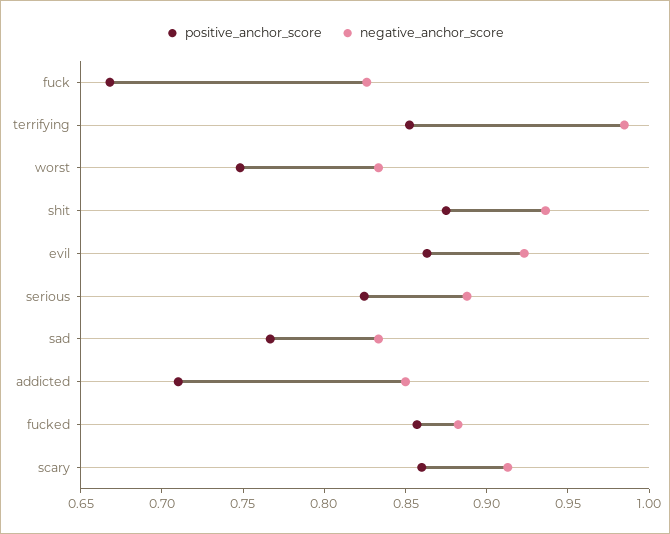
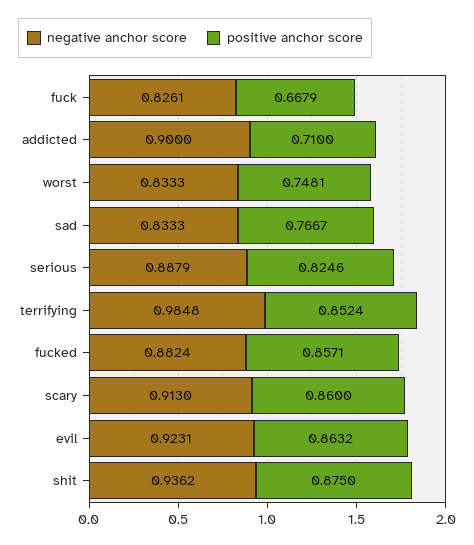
negative_anchor_score, addicted: 0.85 -> 0.9

